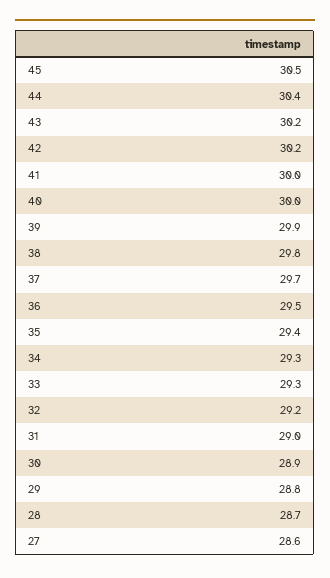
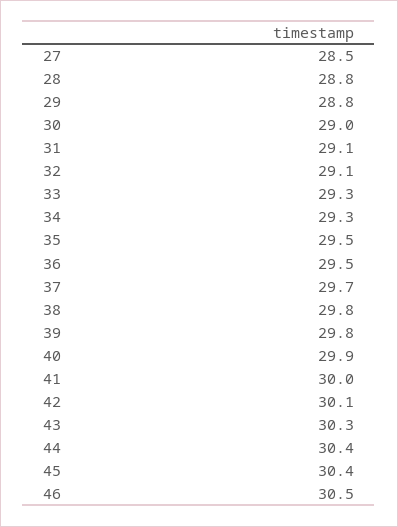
45: 30.5 -> 30.4
43: 30.2 -> 30.3
42: 30.2 -> 30.1
40: 30 -> 29.9
39: 29.9 -> 29.8
35: 29.4 -> 29.5
32: 29.2 -> 29.1
31: 29 -> 29.1
30: 28.9 -> 29
28: 28.7 -> 28.8
27: 28.6 -> 28.5
46: none -> 30.5

